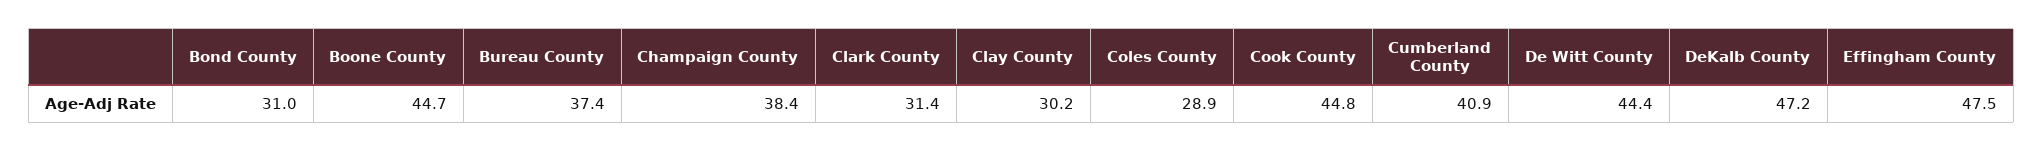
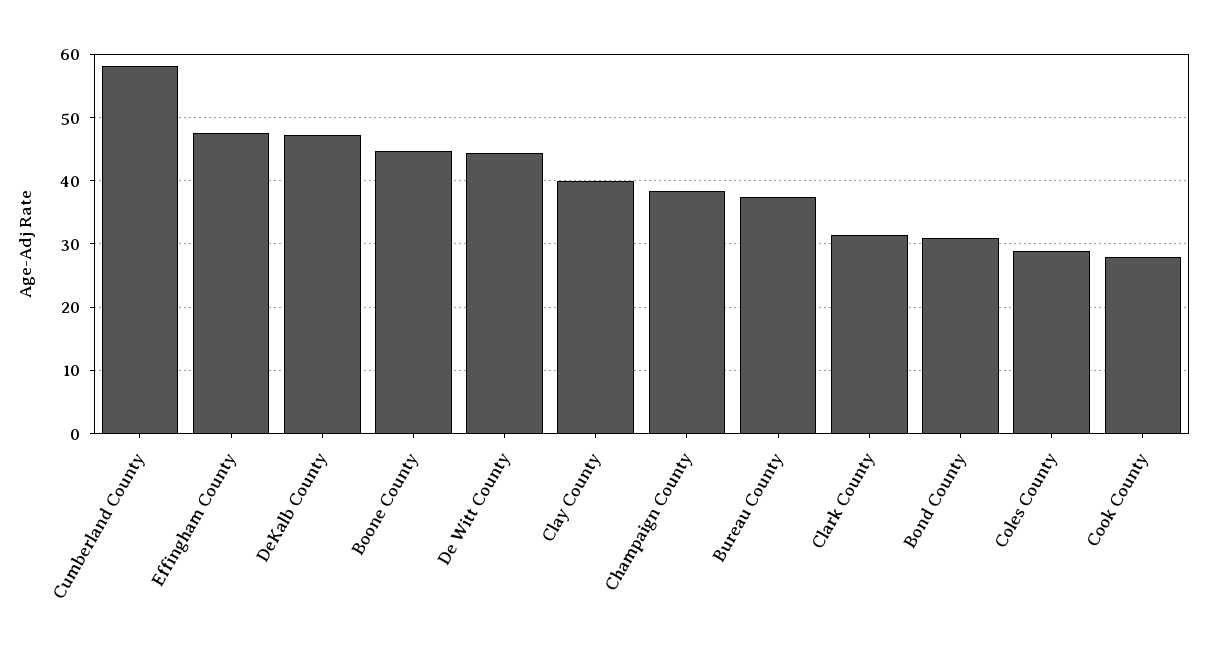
Clay County: 30.2 -> 40
Cook County: 44.8 -> 28
Cumberland County: 40.9 -> 58

